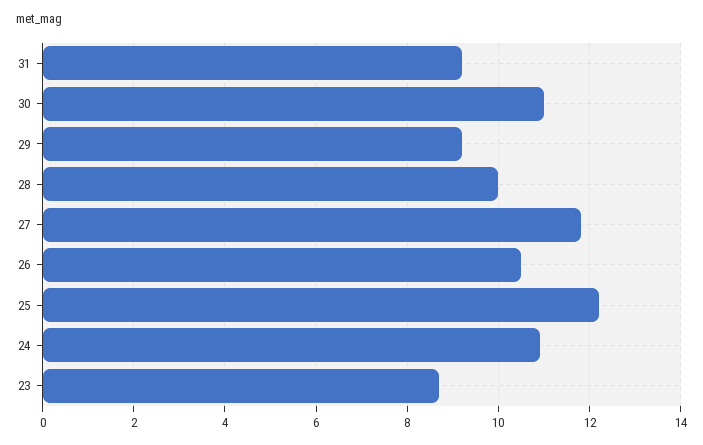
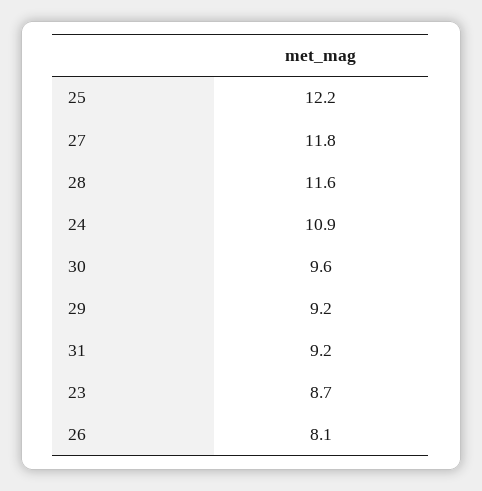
30: 11 -> 9.6
28: 10 -> 11.6
26: 10.5 -> 8.1

